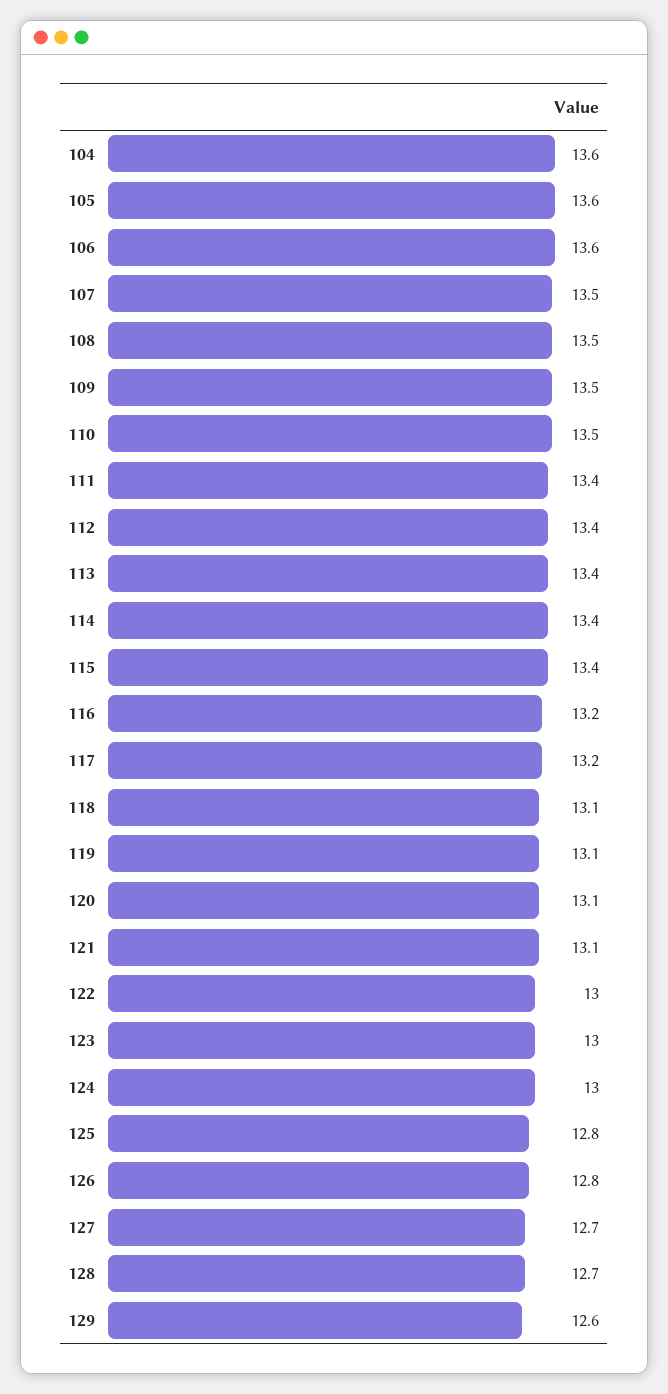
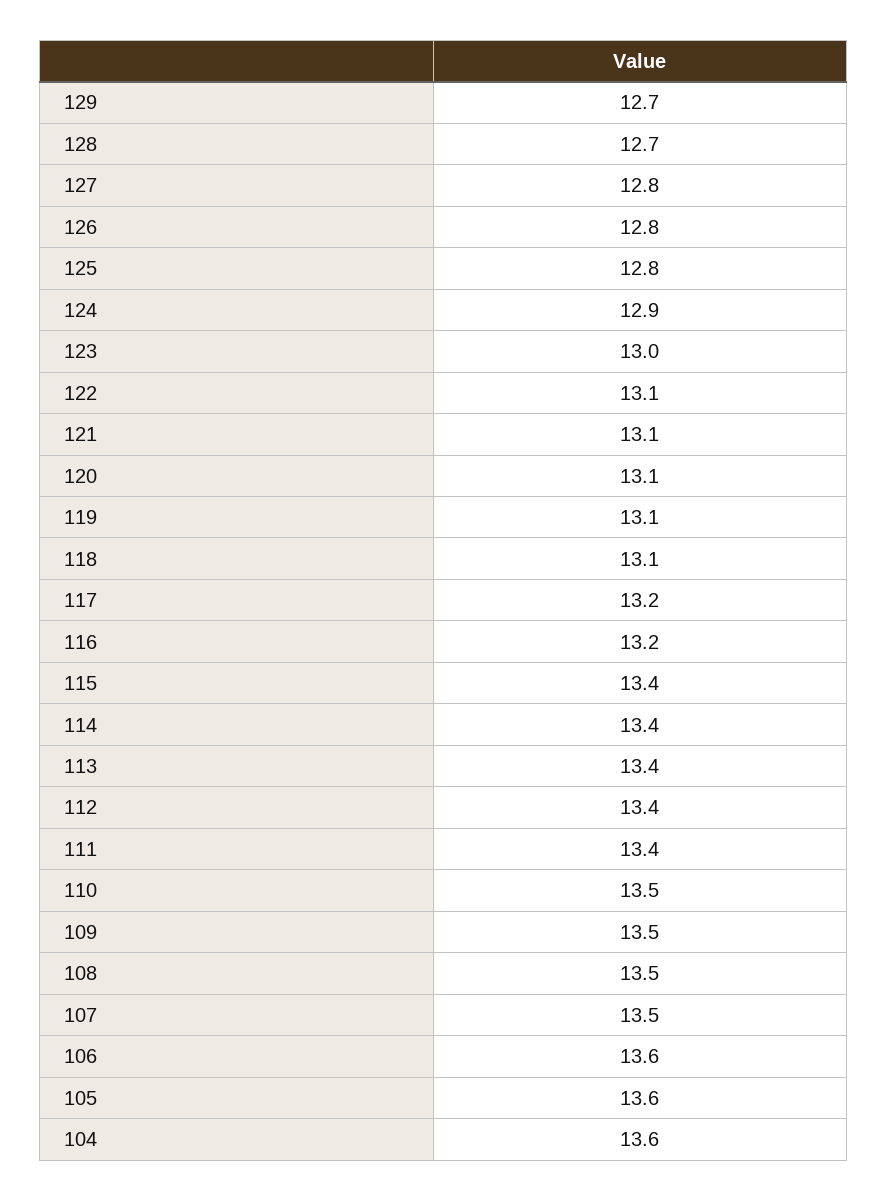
122: 13 -> 13.1
124: 13 -> 12.9
127: 12.7 -> 12.8
129: 12.6 -> 12.7

